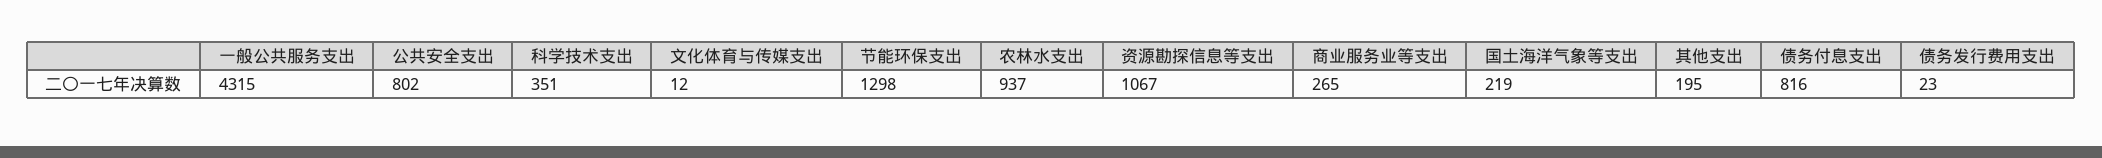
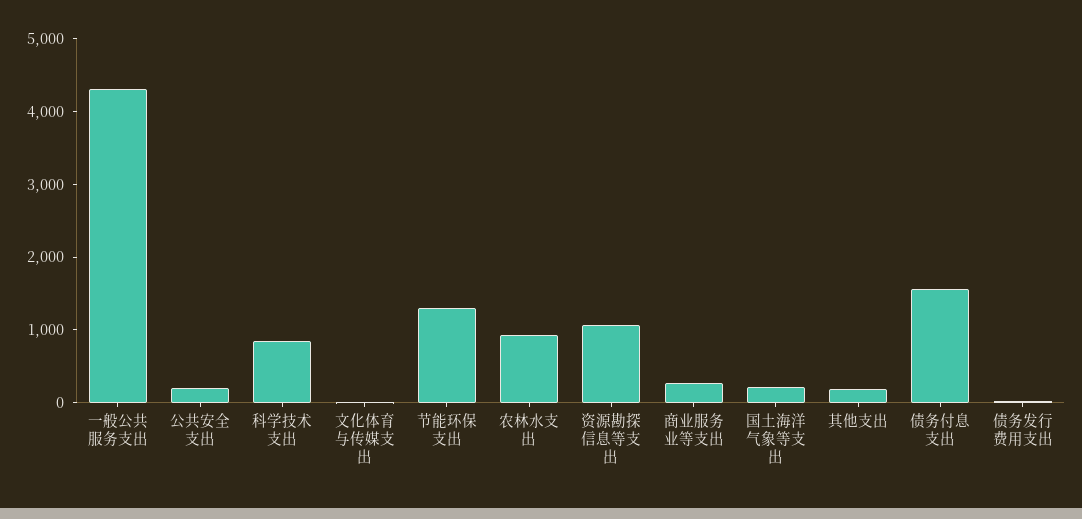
公共安全支出: 802 -> 200
科学技术支出: 351 -> 800
债务付息支出: 816 -> 1600

